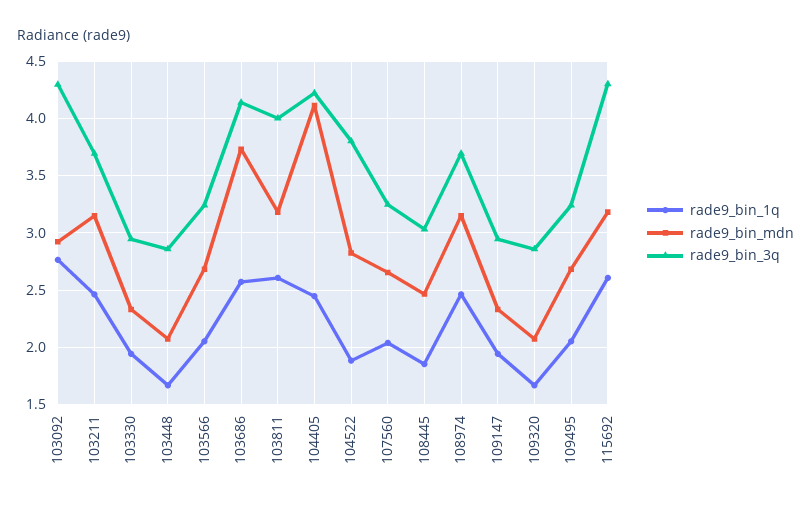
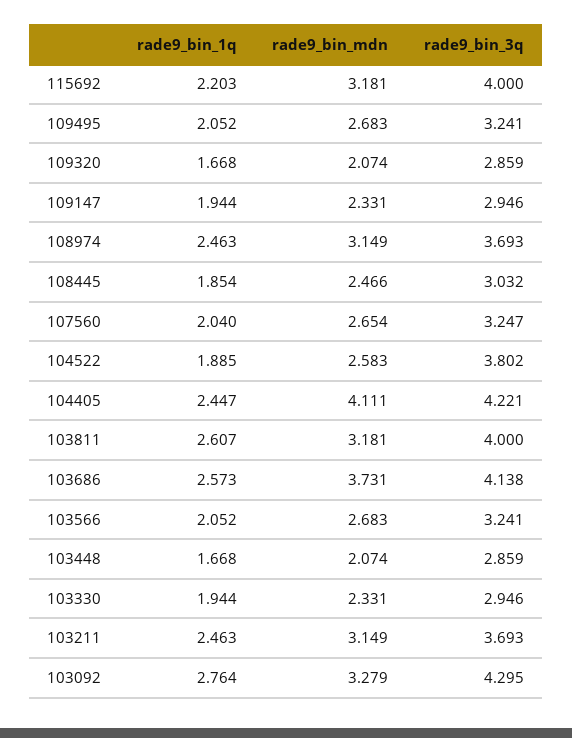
rade9_bin_mdn, 103092: 2.9 -> 3.279
rade9_bin_mdn, 104522: 2.8 -> 2.583
rade9_bin_1q, 115692: 2.6 -> 2.203
rade9_bin_3q, 115692: 4.3 -> 4

